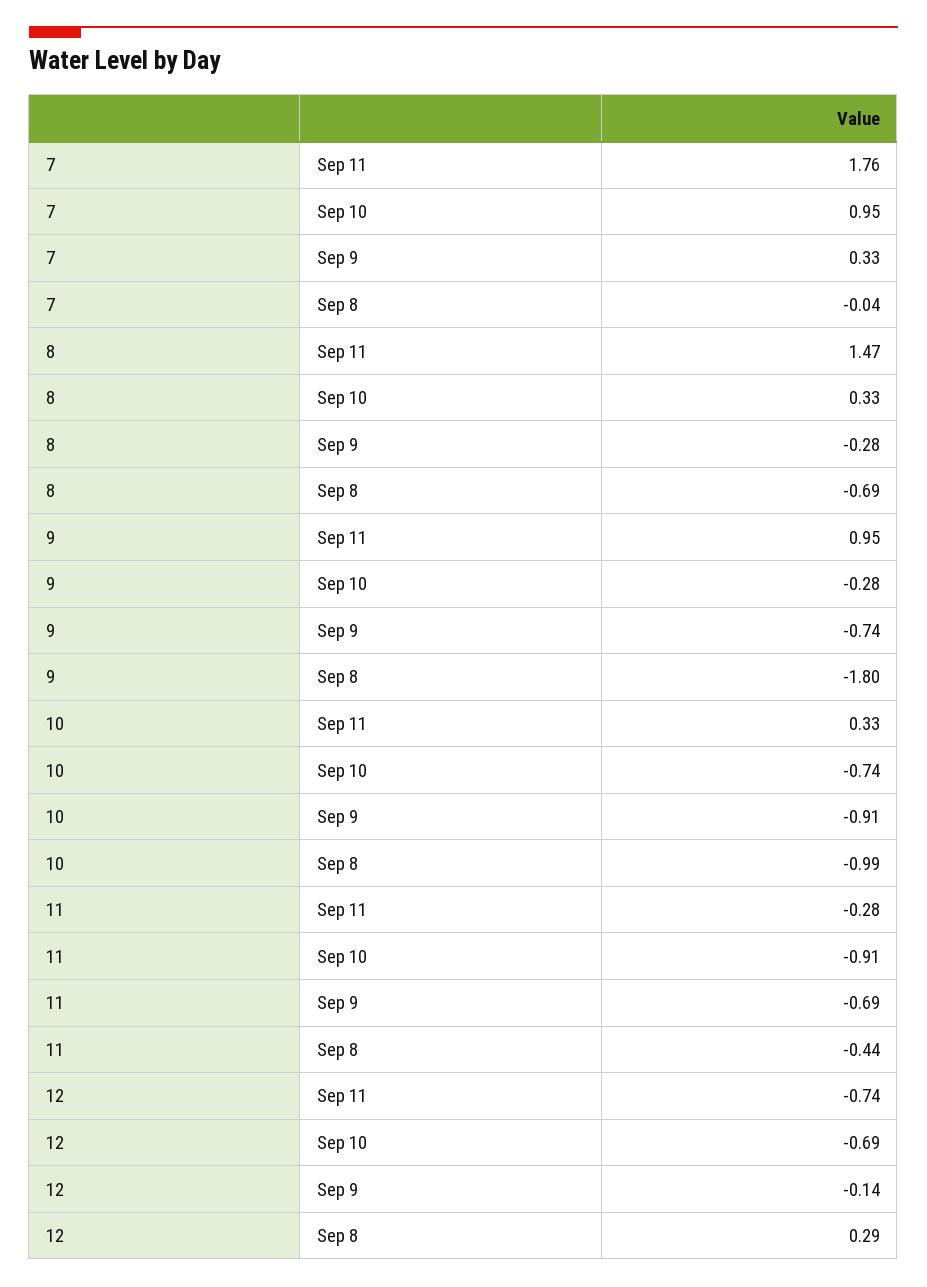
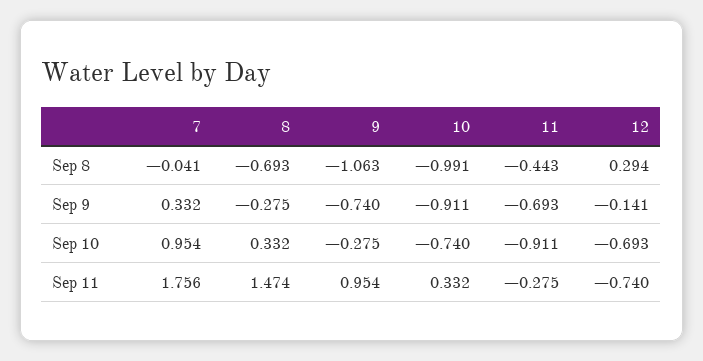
9, Sep 8: -1.8 -> -1.063

